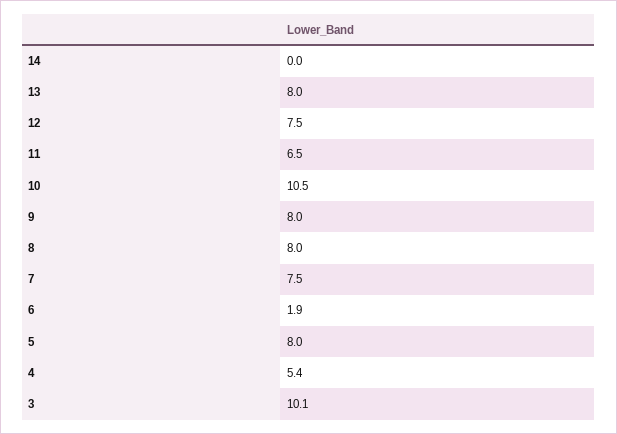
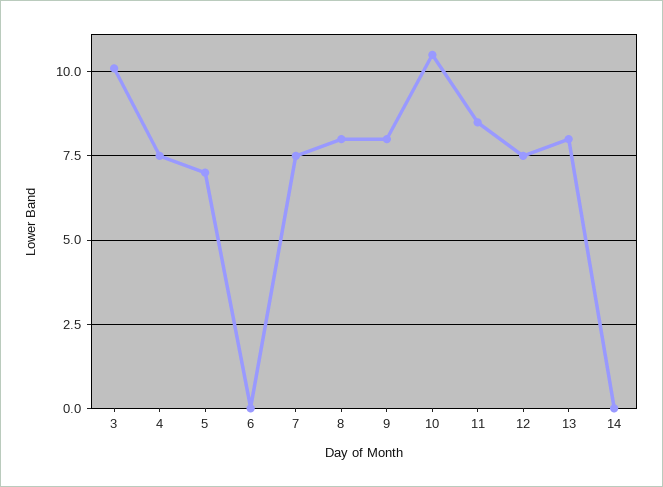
11: 6.5 -> 8.5
6: 1.9 -> 0
5: 8 -> 7
4: 5.4 -> 7.5

